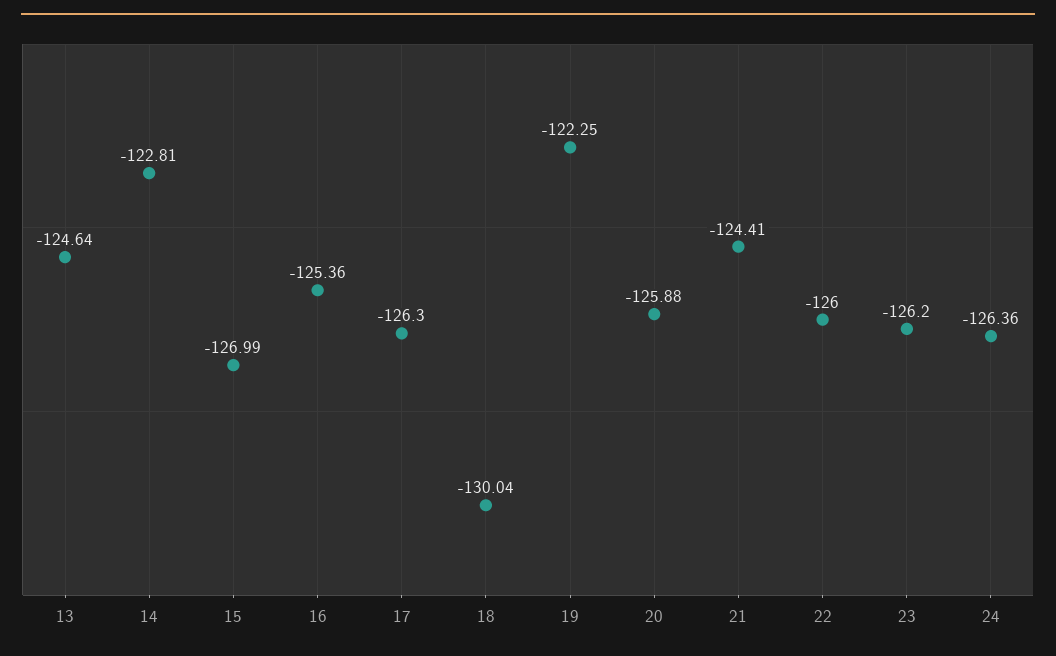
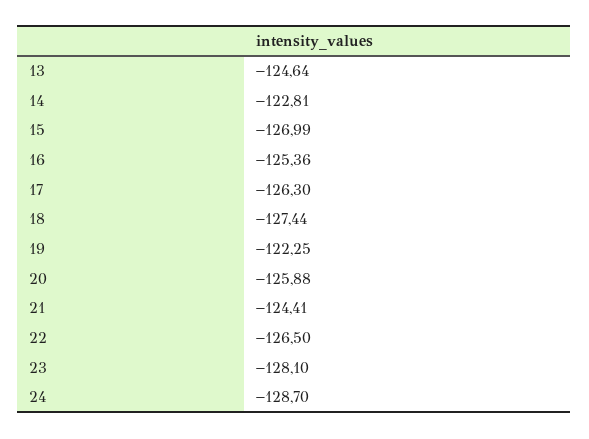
18: -130.04 -> -127.44
22: -126 -> -126.5
23: -126.2 -> -128.1
24: -126.36 -> -128.7

